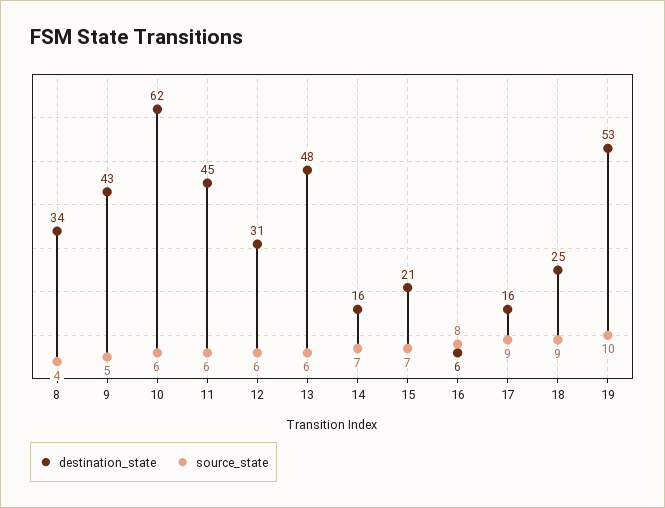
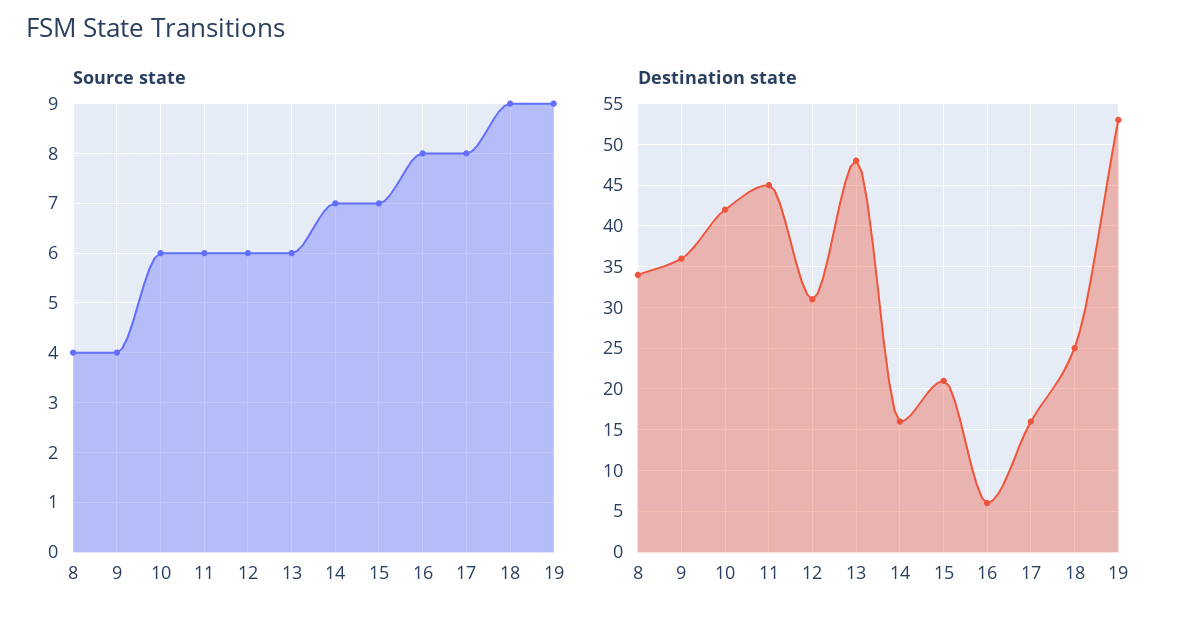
destination_state, 9: 43 -> 36
source_state, 9: 5 -> 4
destination_state, 10: 62 -> 42
source_state, 17: 9 -> 8
source_state, 19: 10 -> 9

